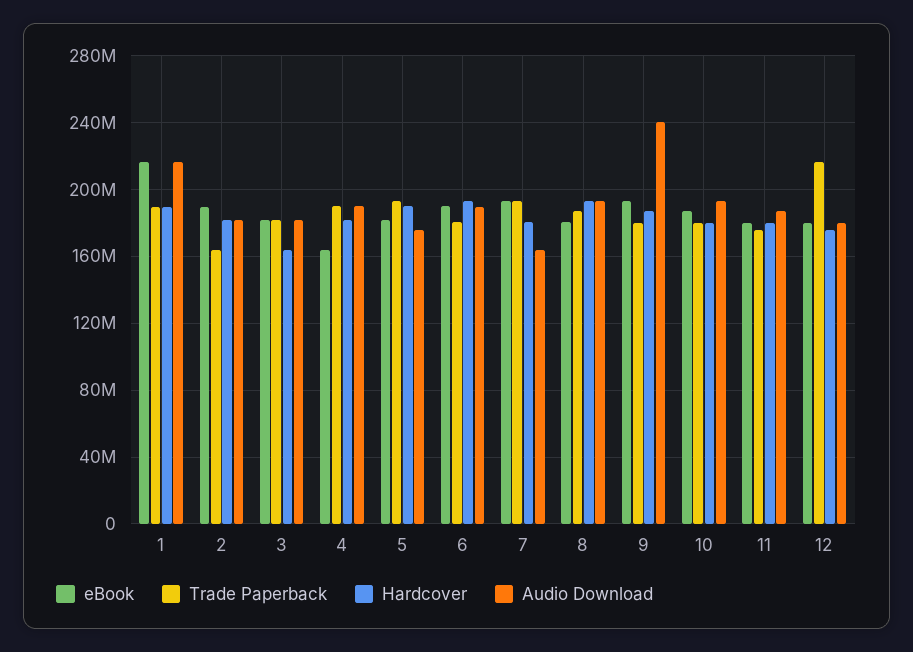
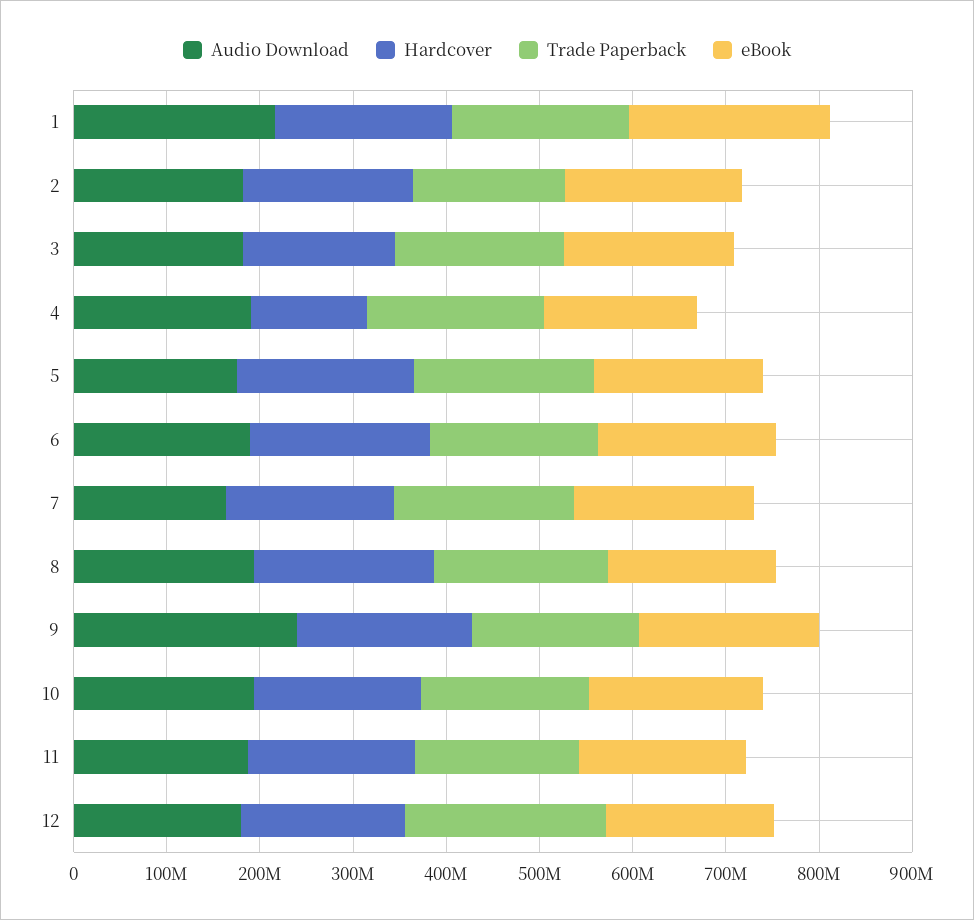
Hardcover, 4: 180000000 -> 120000000

